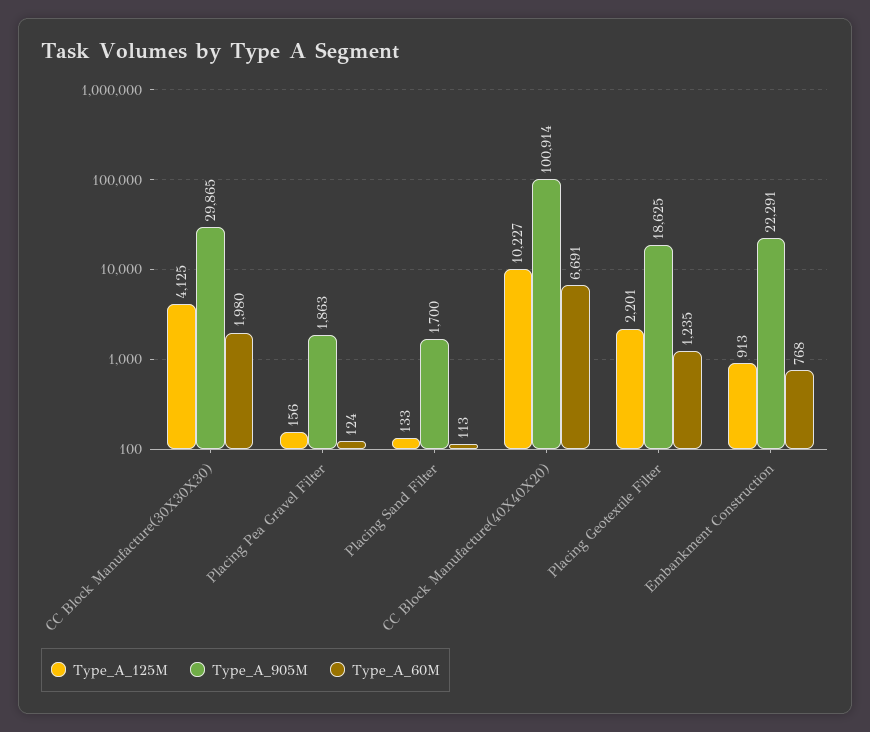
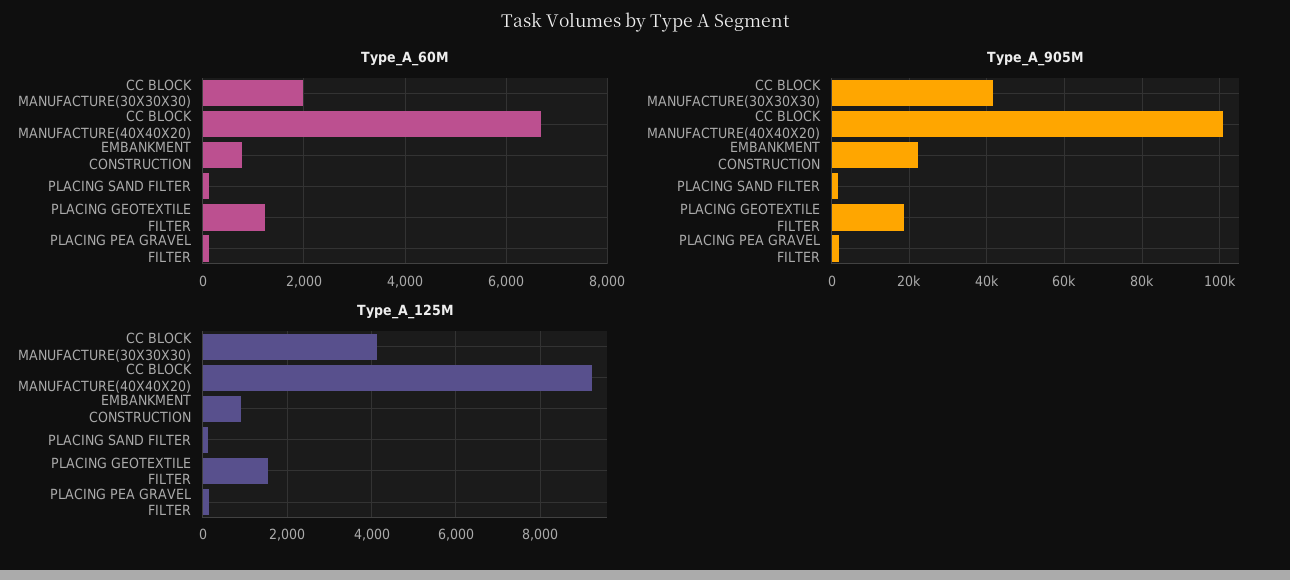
Type_A_905M, CC Block Manufacture(30X30X30): 29865 -> 42000
Type_A_125M, CC Block Manufacture(40X40X20): 10227 -> 9200
Type_A_125M, Placing Geotextile Filter: 2201 -> 1600

